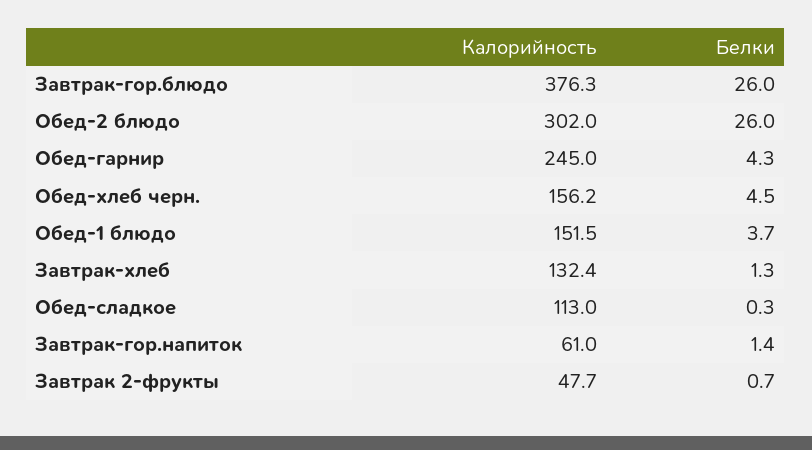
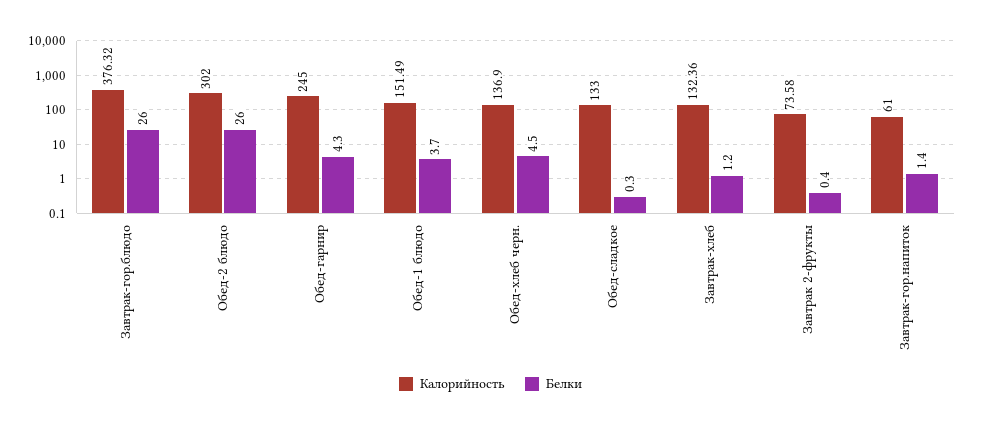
Калорийность, Обед-хлеб черн.: 156.2 -> 136.9
Белки, Завтрак-хлеб: 1.3 -> 1.2
Калорийность, Обед-сладкое: 113 -> 133
Калорийность, Завтрак 2-фрукты: 47.7 -> 73.58
Белки, Завтрак 2-фрукты: 0.7 -> 0.4

